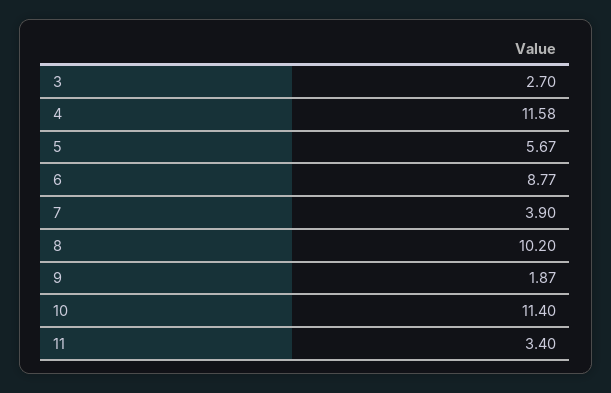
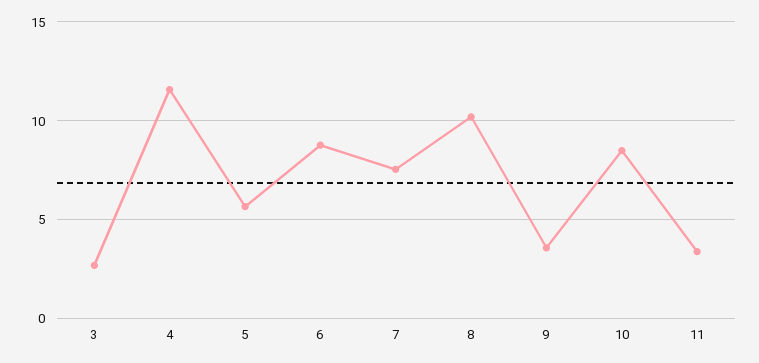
7: 3.9 -> 7.5
9: 1.87 -> 3.5
10: 11.4 -> 8.5

